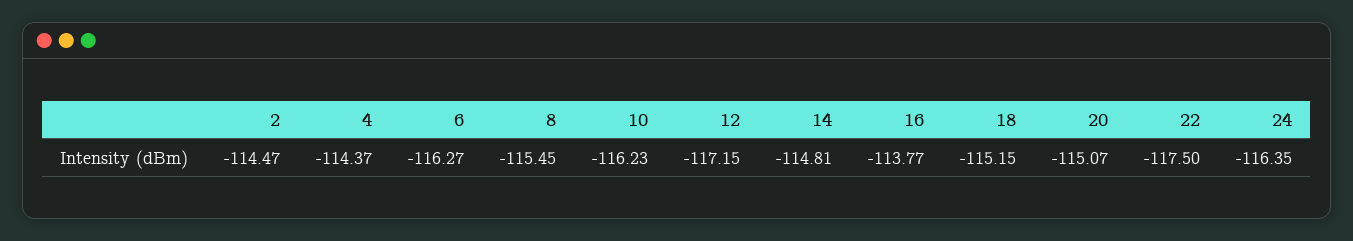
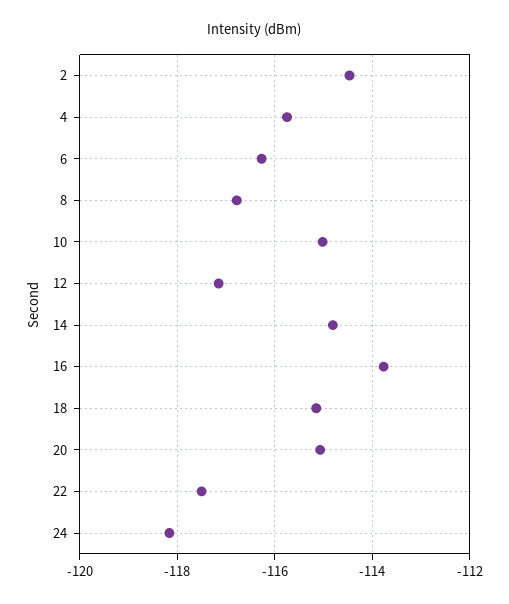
4: -114.37 -> -115.8
8: -115.45 -> -116.8
10: -116.23 -> -115
24: -116.35 -> -118.2

